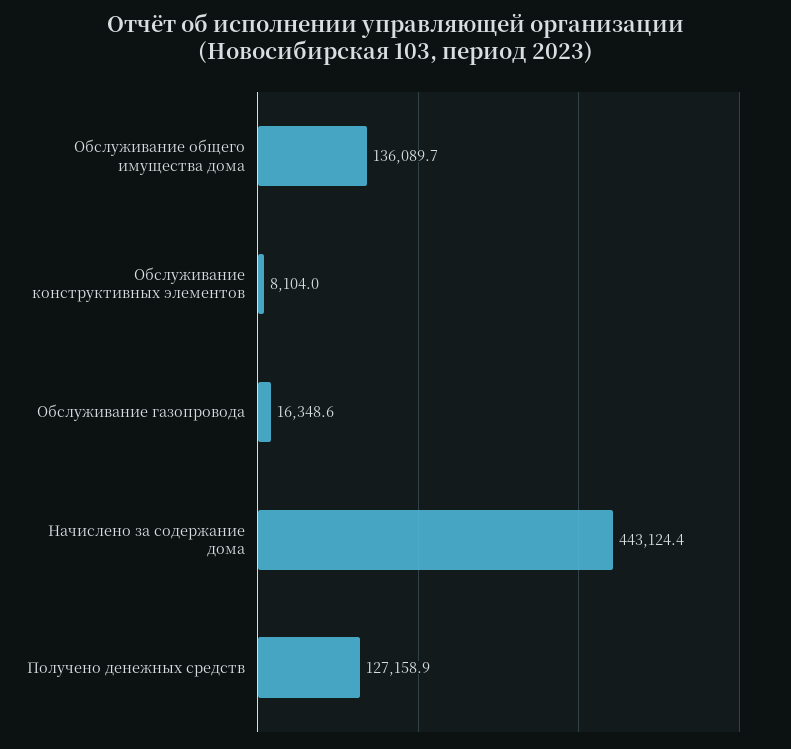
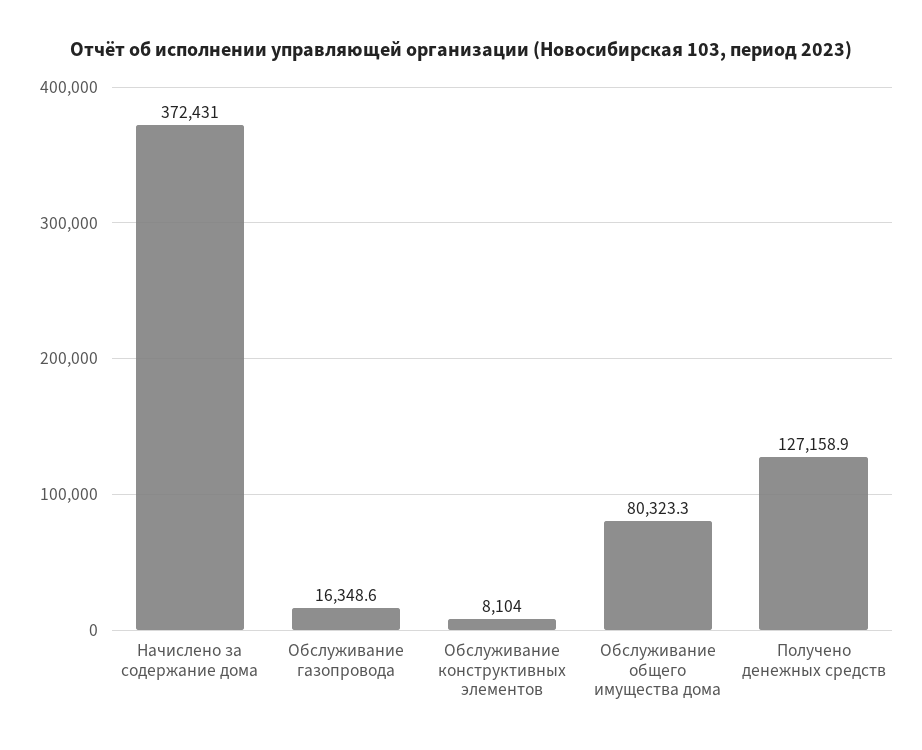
Обслуживание общего имущества дома: 136089.7 -> 80323.3
Начислено за содержание дома: 443124.4 -> 372431

